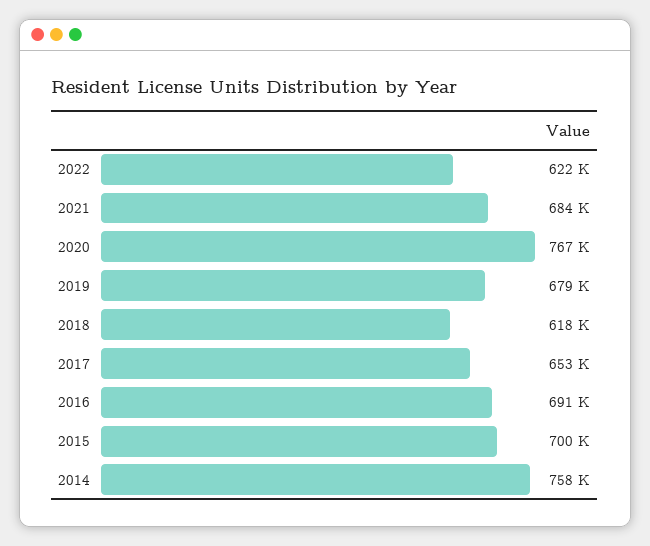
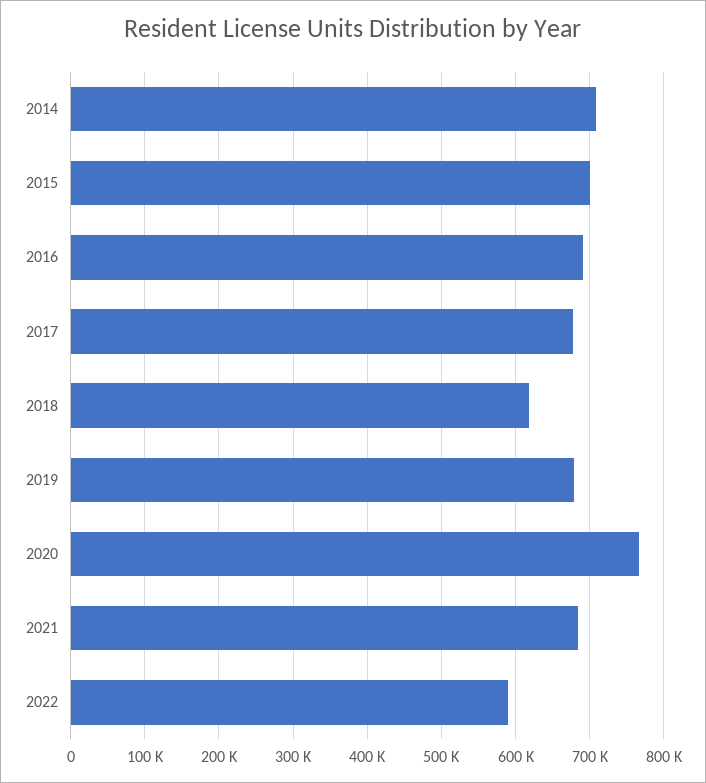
2022: 622000 -> 590000
2017: 653000 -> 680000
2014: 758000 -> 710000

